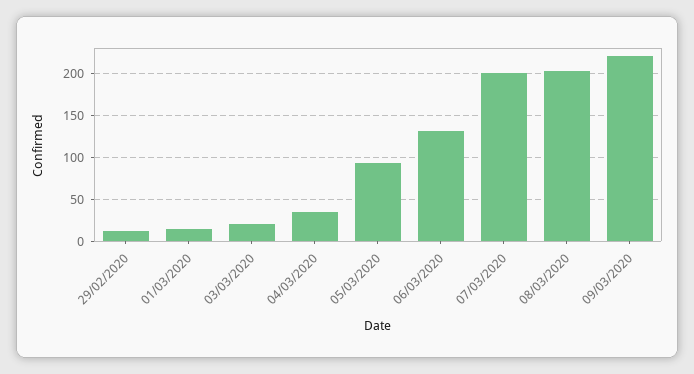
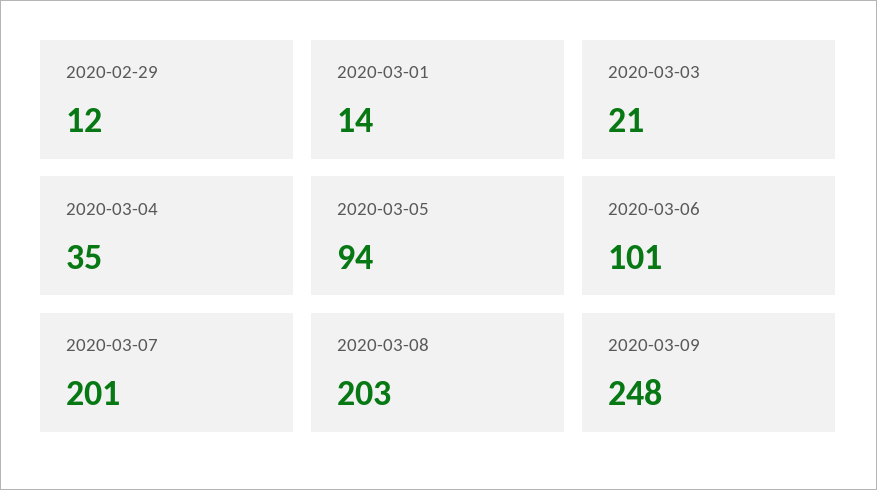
06/03/2020: 130 -> 101
09/03/2020: 220 -> 248

